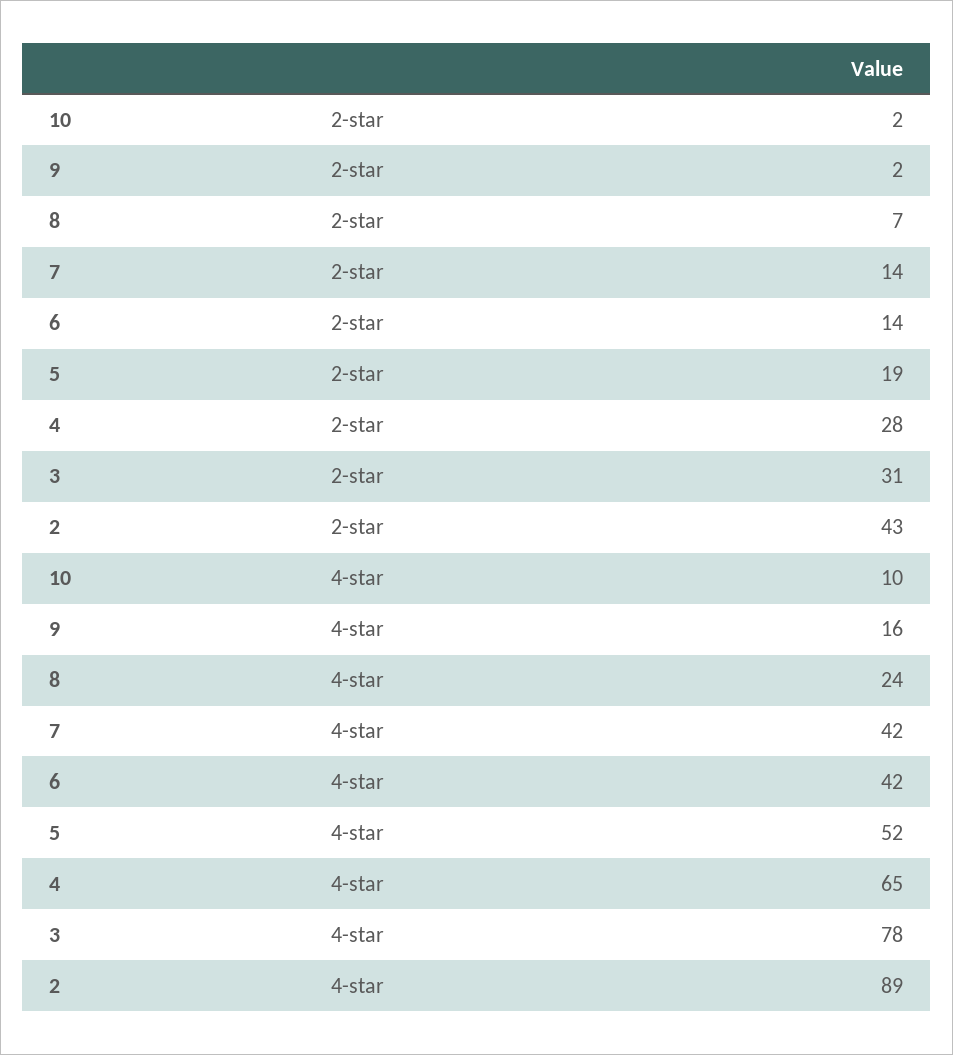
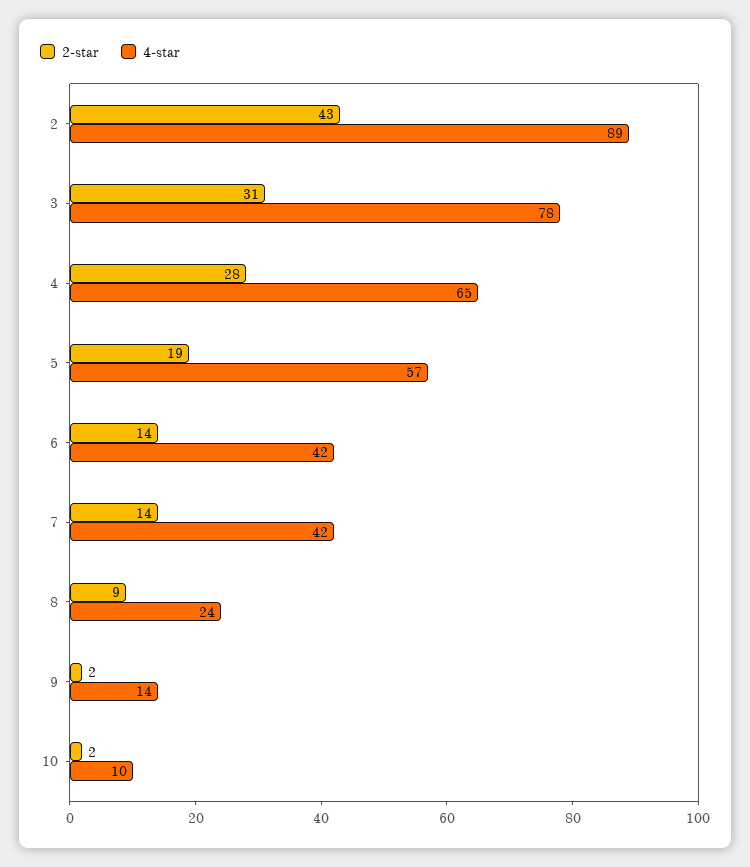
2-star, 8: 7 -> 9
4-star, 9: 16 -> 14
4-star, 5: 52 -> 57

